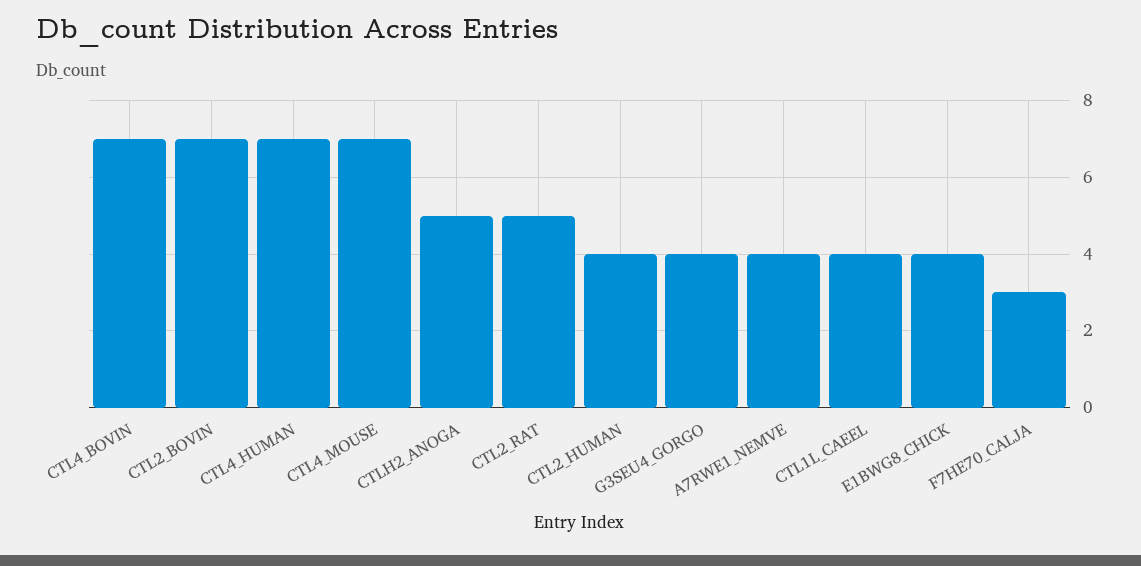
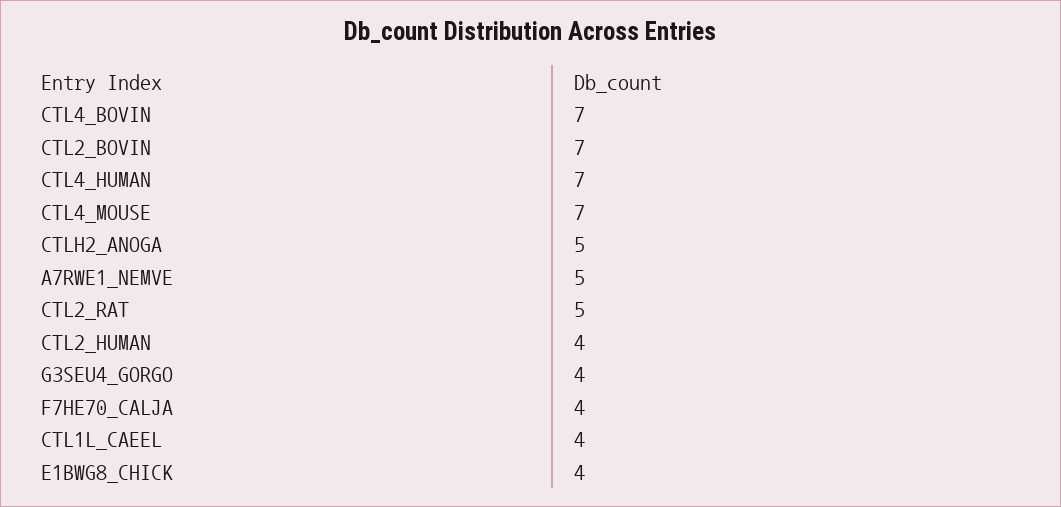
A7RWE1_NEMVE: 4 -> 5
F7HE70_CALJA: 3 -> 4

